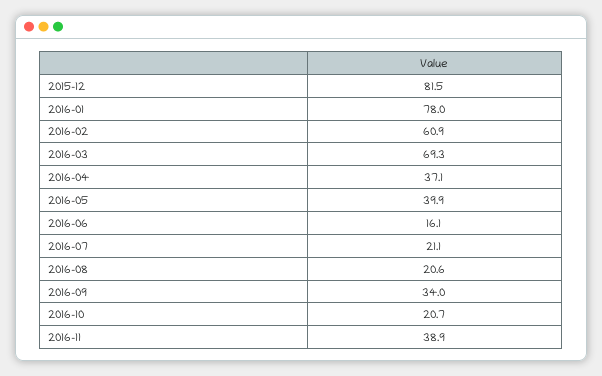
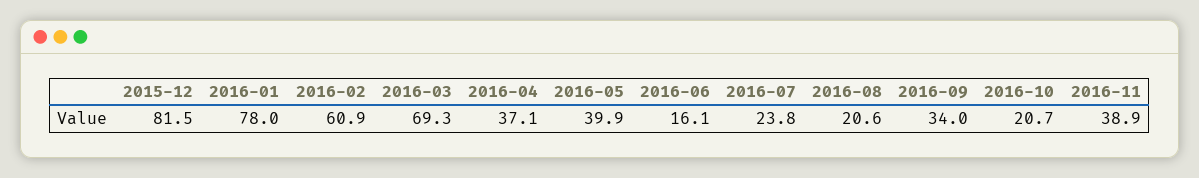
2016-07: 21.1 -> 23.8

